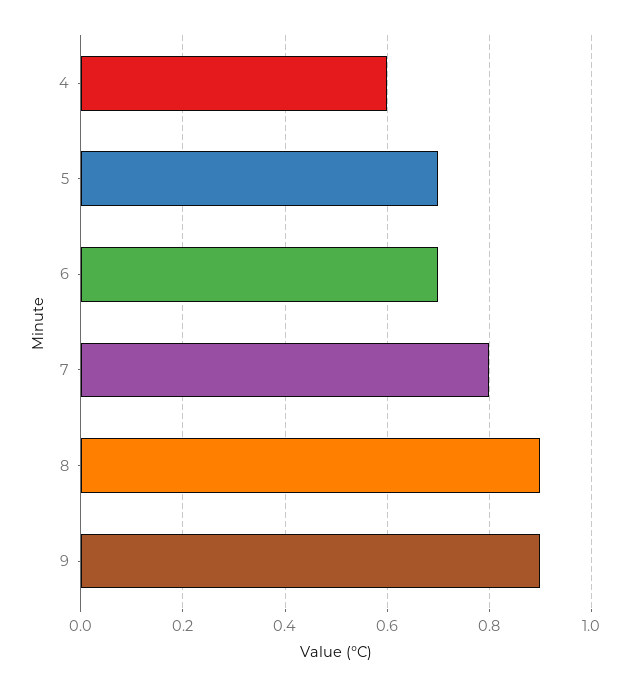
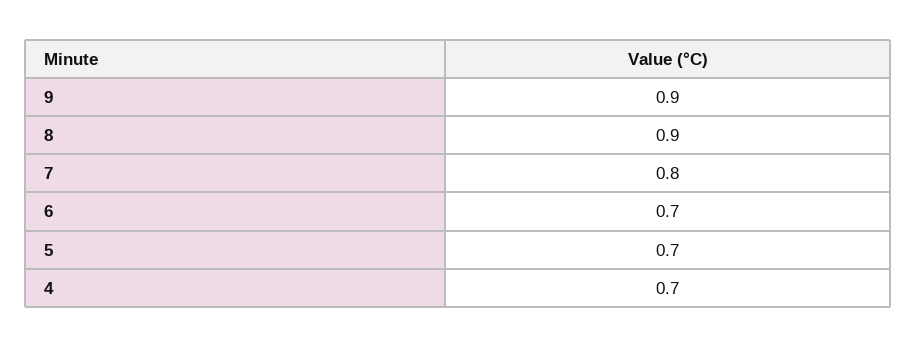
4: 0.6 -> 0.7

